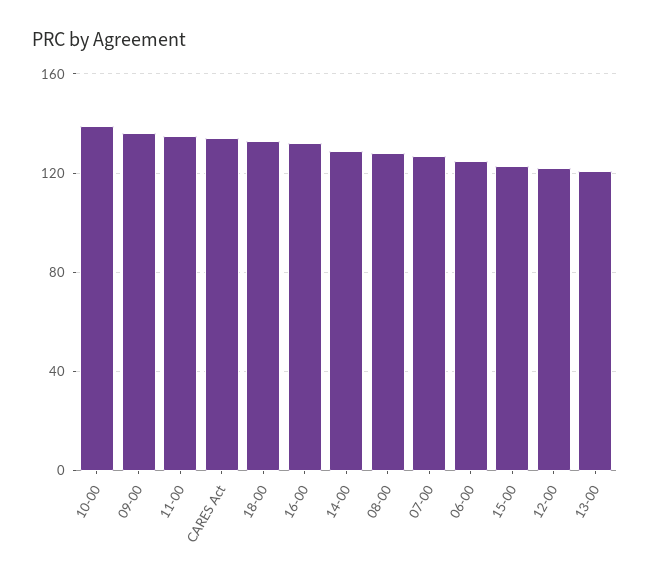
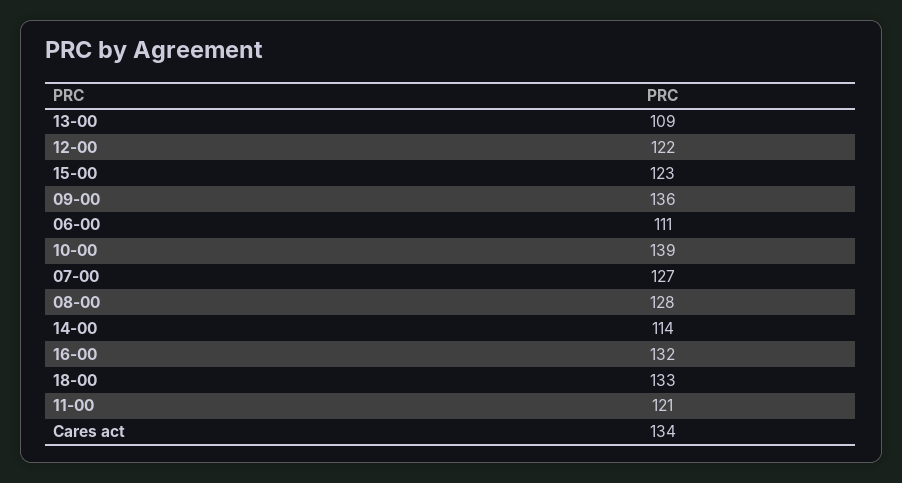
11-00: 135 -> 121
14-00: 130 -> 114
06-00: 125 -> 111
13-00: 120 -> 109

